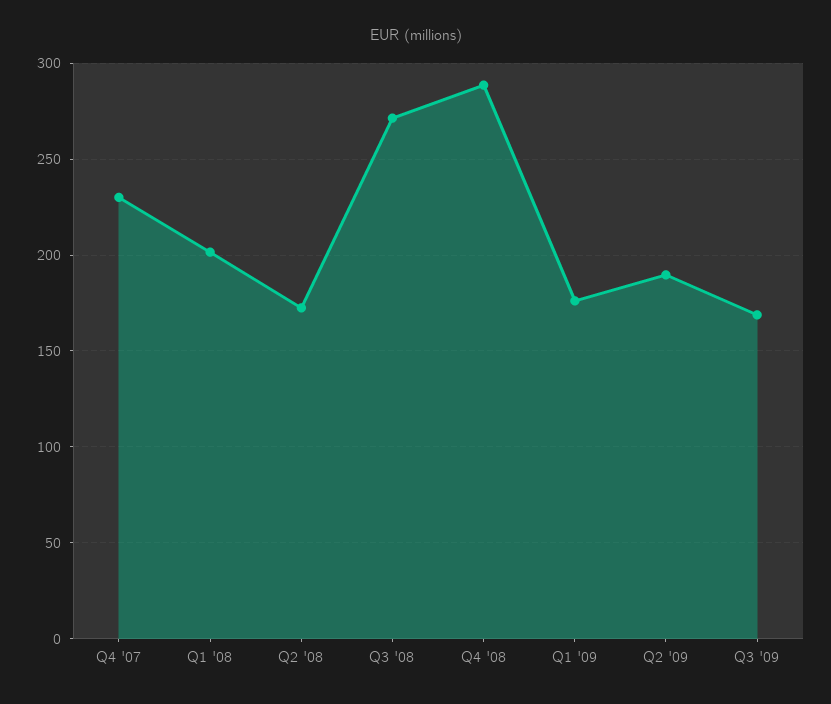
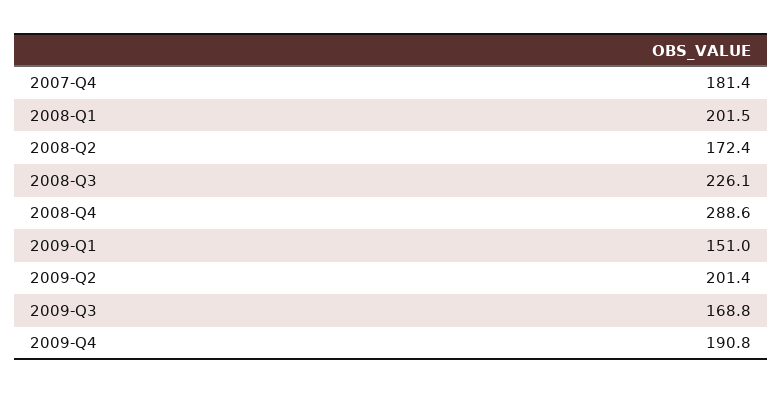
Q4 '07: 230 -> 181.4
Q3 '08: 270 -> 226.1
Q1 '09: 175 -> 151
Q2 '09: 190 -> 201.4
2009-Q4: none -> 190.8

